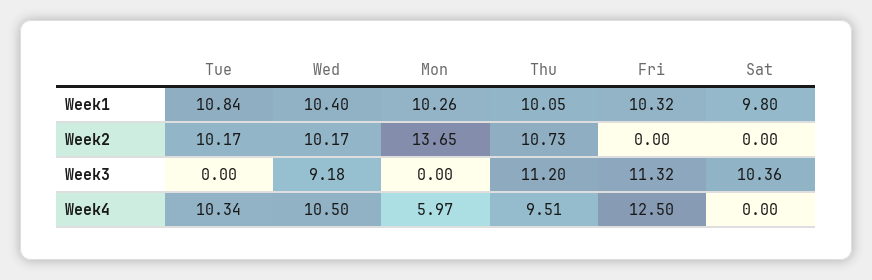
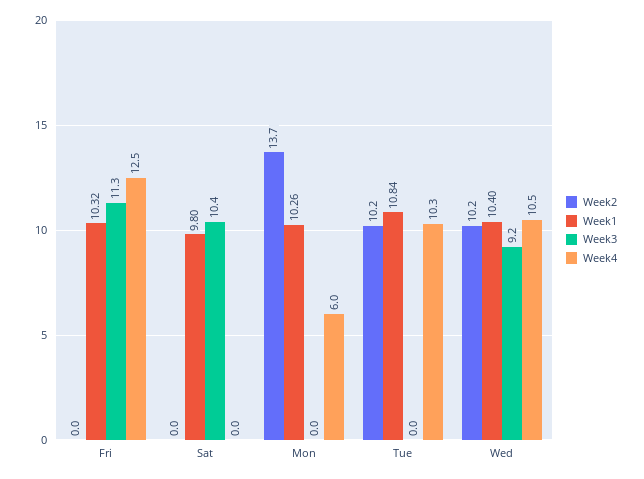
Week1, Thu: 10.05 -> none
Week2, Thu: 10.73 -> none
Week3, Thu: 11.2 -> none
Week4, Thu: 9.51 -> none

